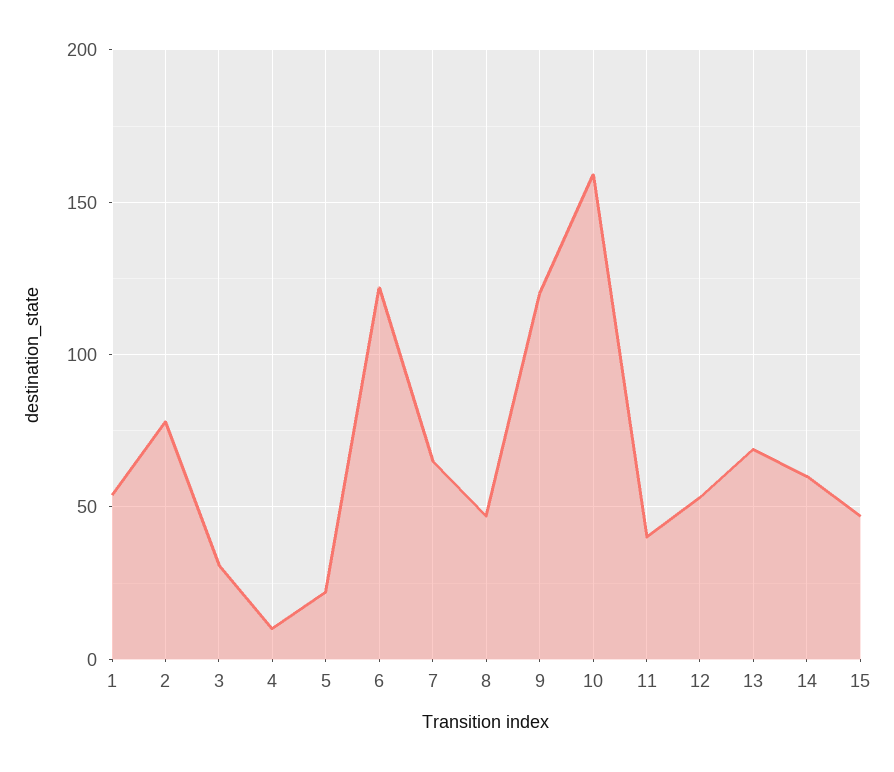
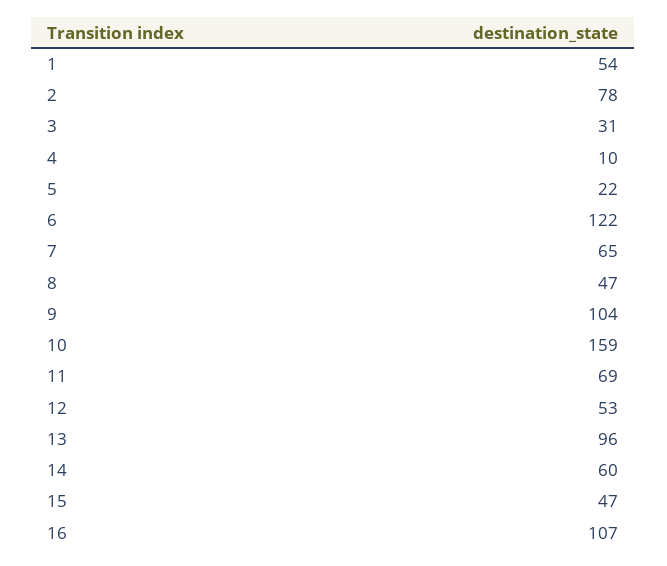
9: 120 -> 104
11: 40 -> 69
13: 70 -> 96
16: none -> 107

